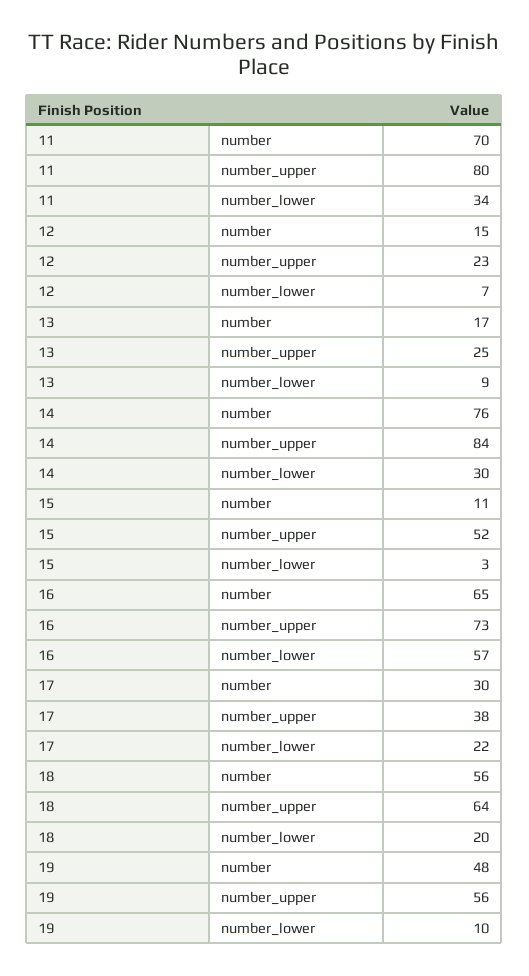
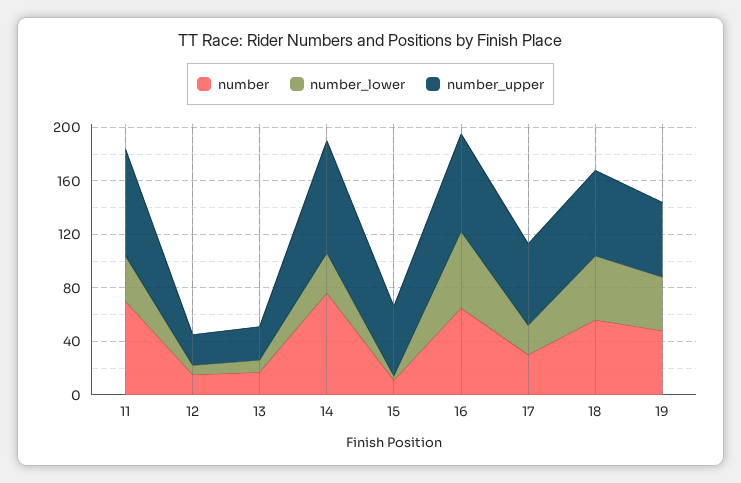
number_upper, 17: 38 -> 60
number_lower, 18: 20 -> 50
number_lower, 19: 10 -> 40

